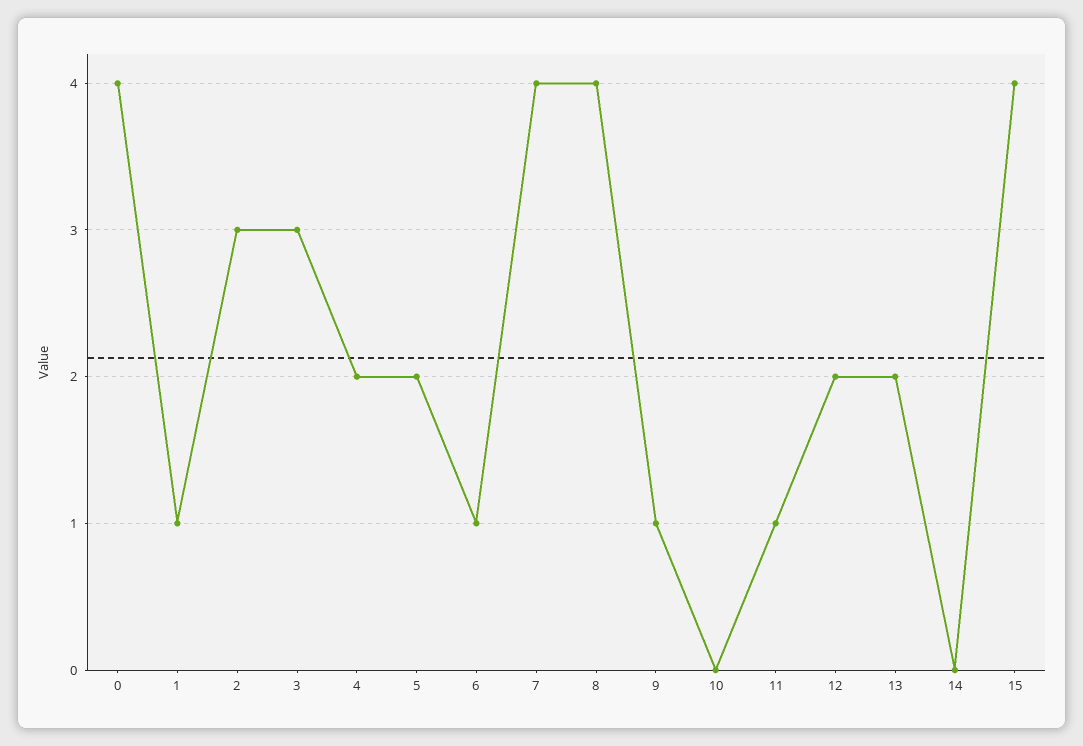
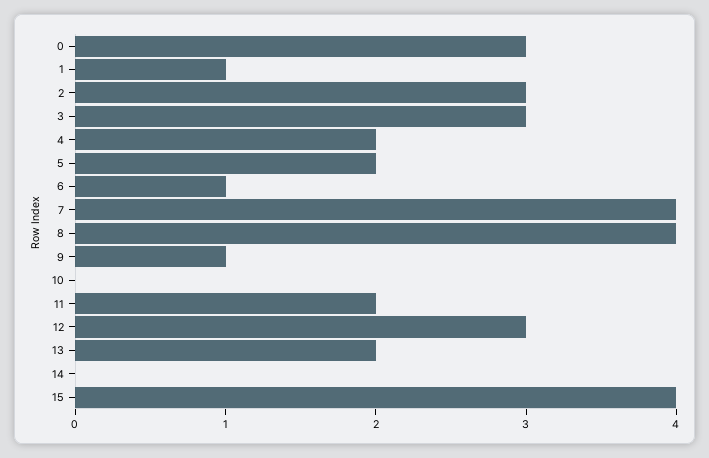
0: 4 -> 3
11: 1 -> 2
12: 2 -> 3

